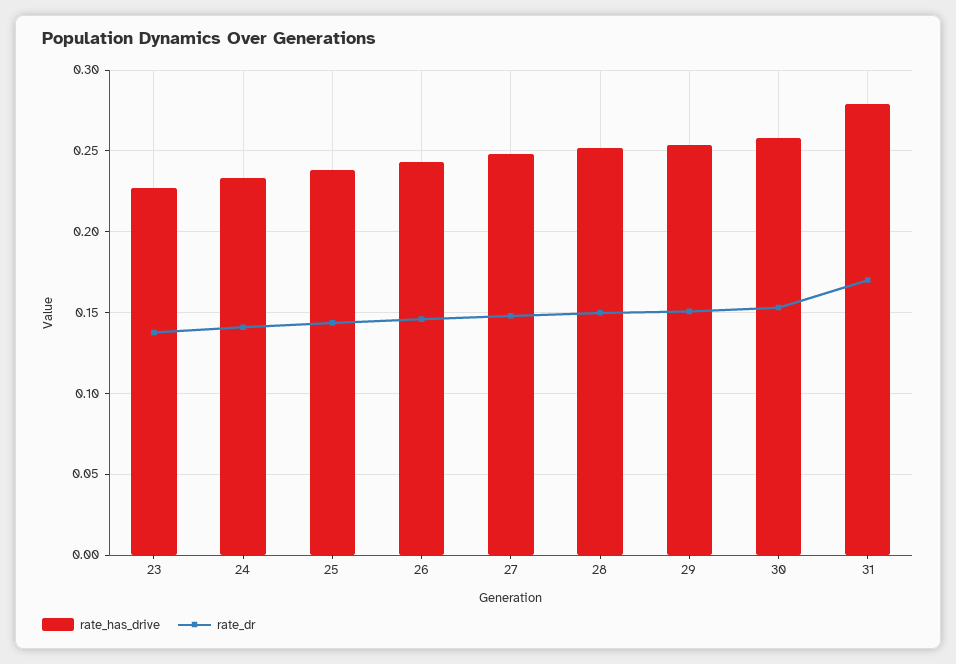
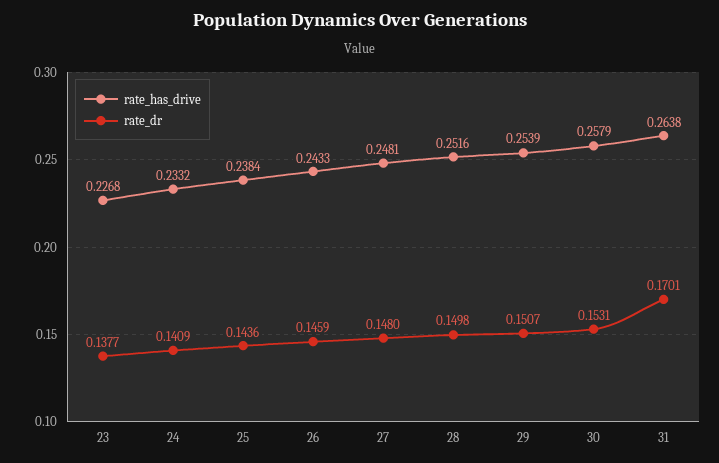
rate_has_drive, 31: 0.28 -> 0.2638

